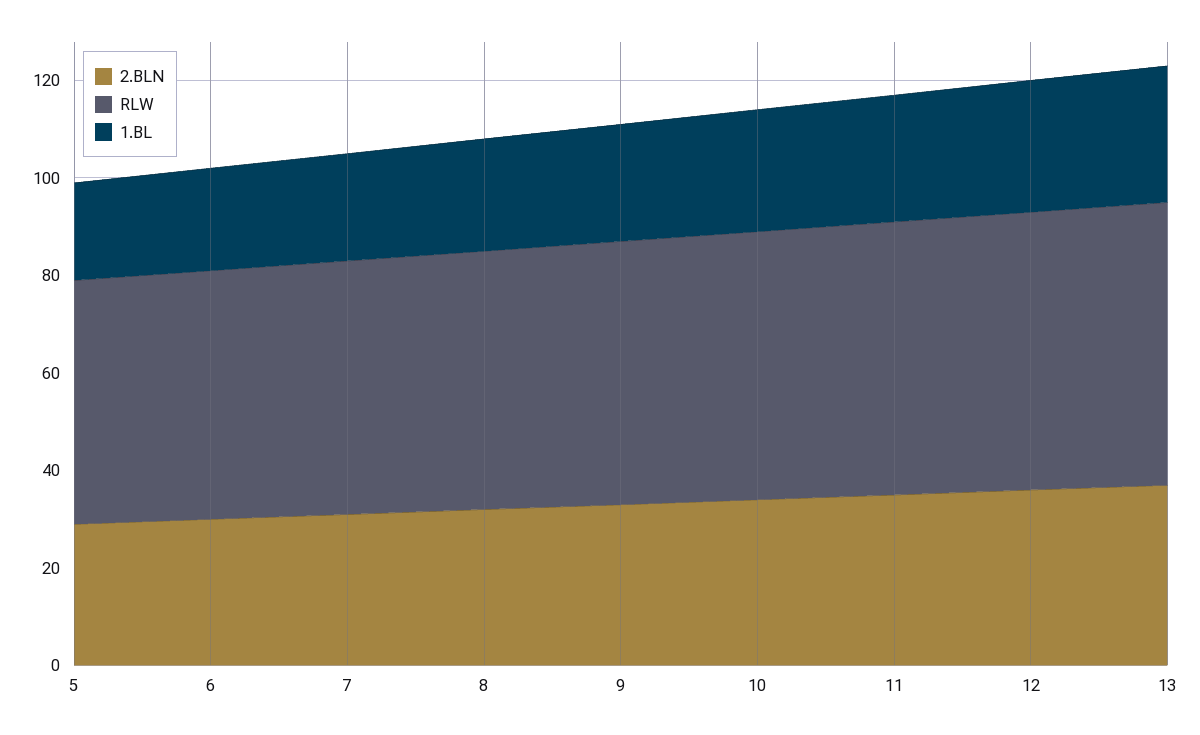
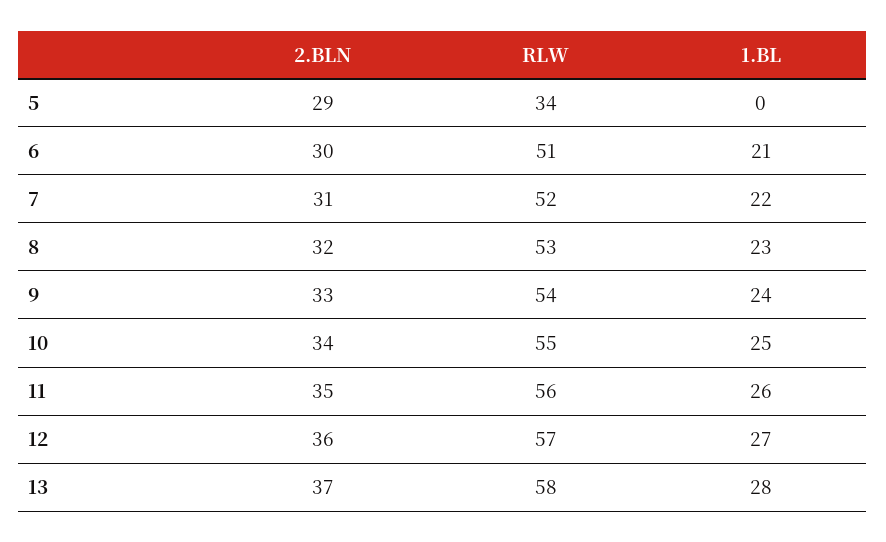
RLW, 5: 50 -> 34
1.BL, 5: 20 -> 0

